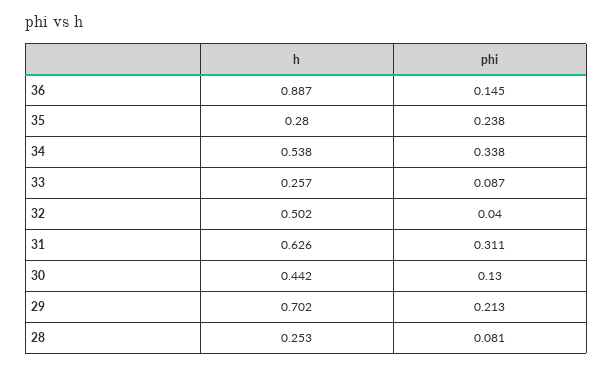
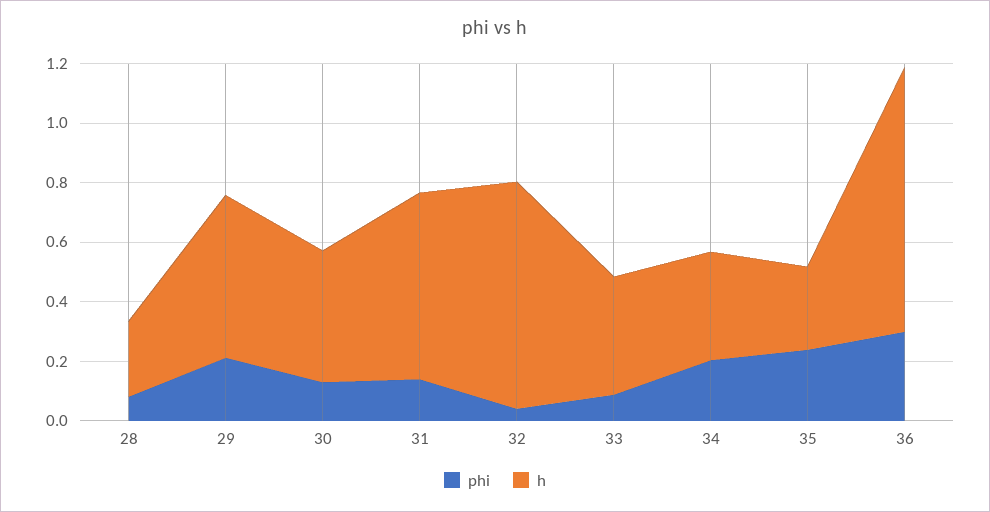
phi, 36: 0.145 -> 0.3
h, 34: 0.538 -> 0.35
phi, 34: 0.338 -> 0.2
h, 33: 0.257 -> 0.4
h, 32: 0.502 -> 0.75
phi, 31: 0.311 -> 0.15
h, 29: 0.702 -> 0.55

